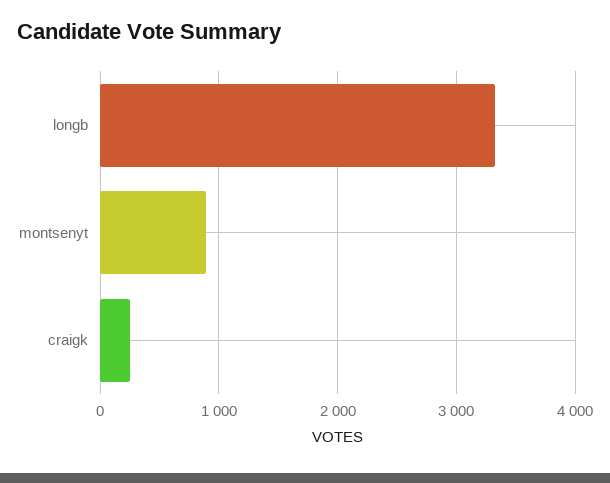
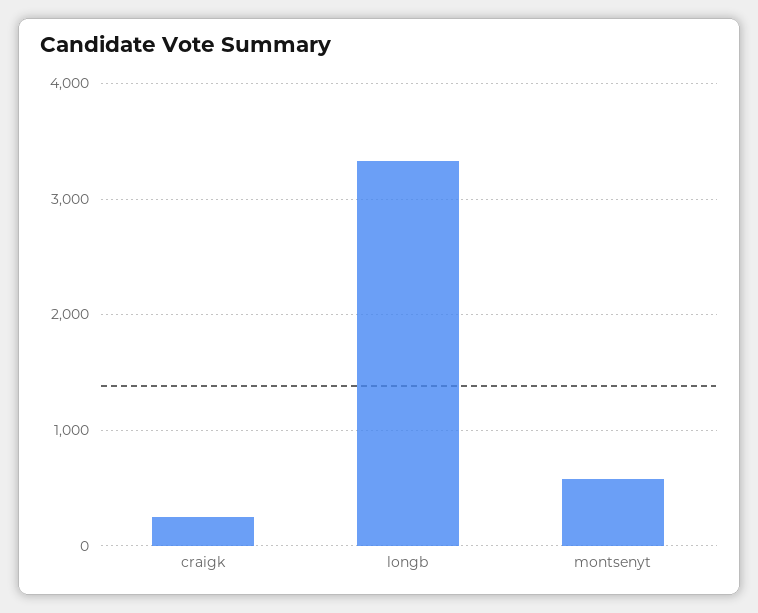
montsenyt: 900 -> 600

